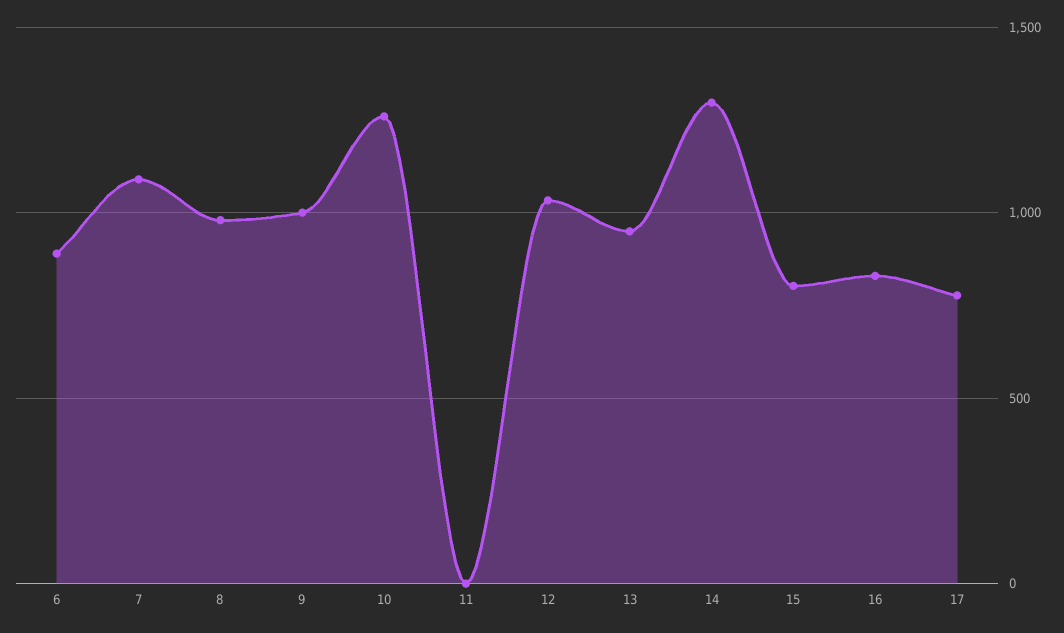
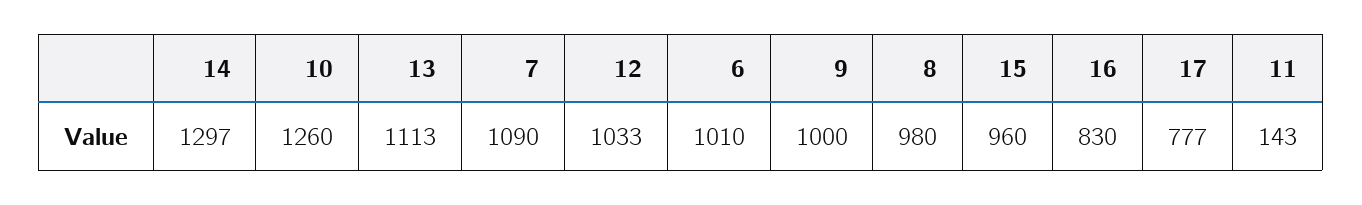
6: 900 -> 1010
11: 0 -> 143
13: 950 -> 1113
15: 800 -> 960

